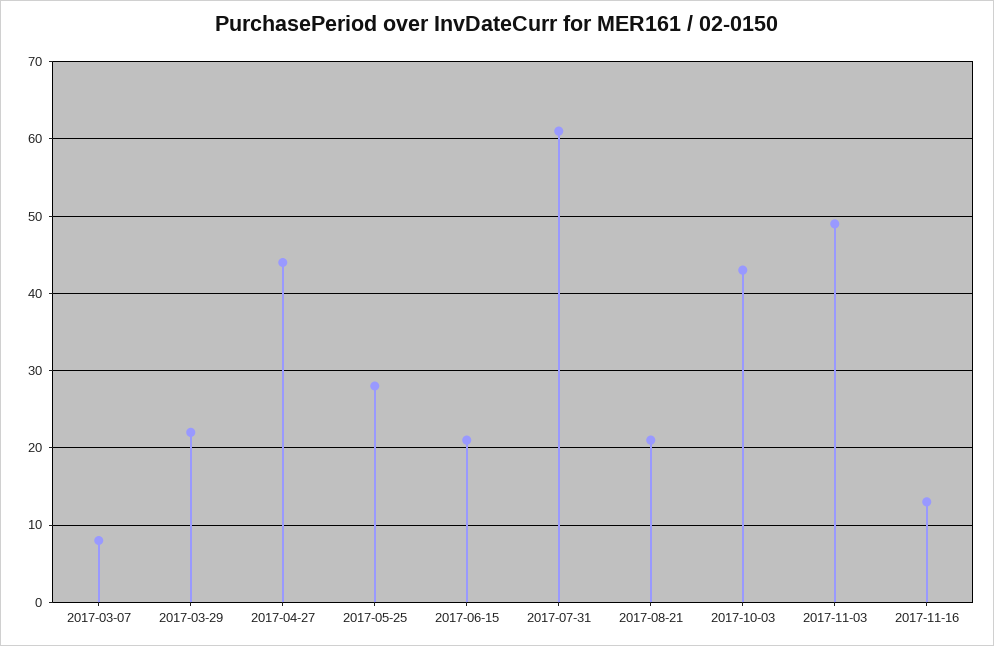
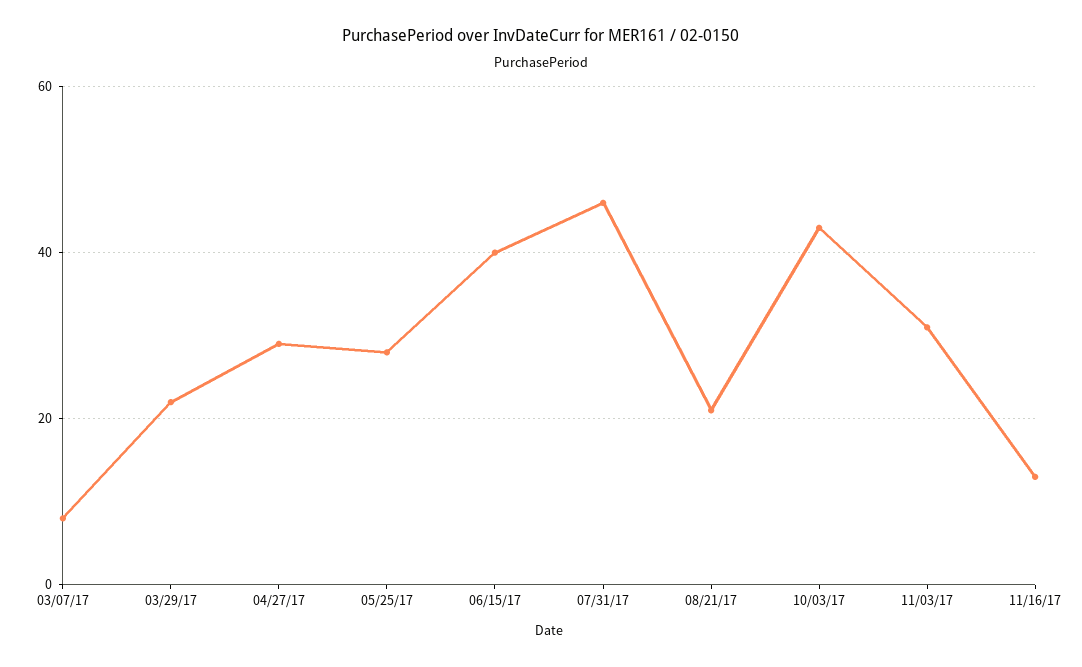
2017-04-27: 44 -> 30
2017-06-15: 21 -> 40
2017-07-31: 61 -> 45
2017-11-03: 49 -> 30

